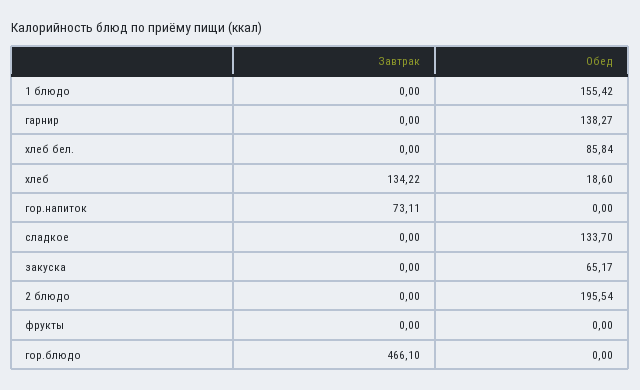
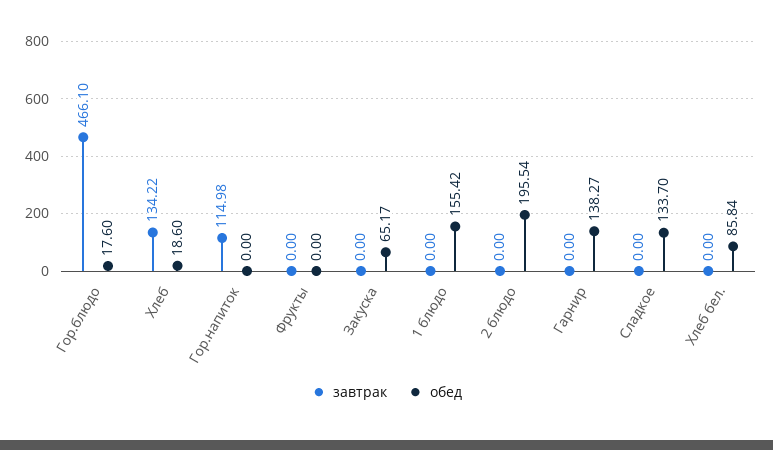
Завтрак, гор.напиток: 73.11 -> 114.98
Обед, гор.блюдо: 0 -> 17.6

